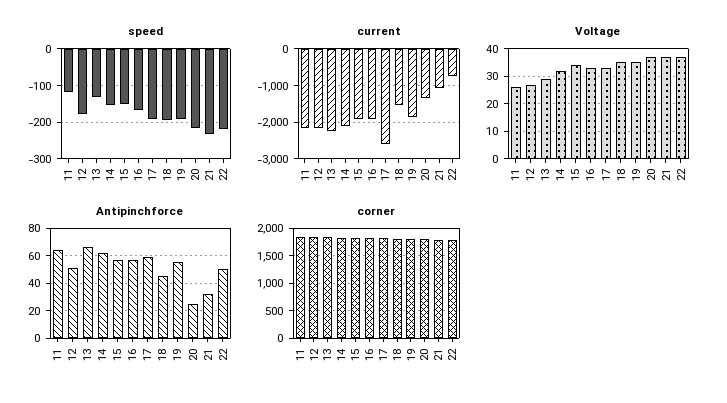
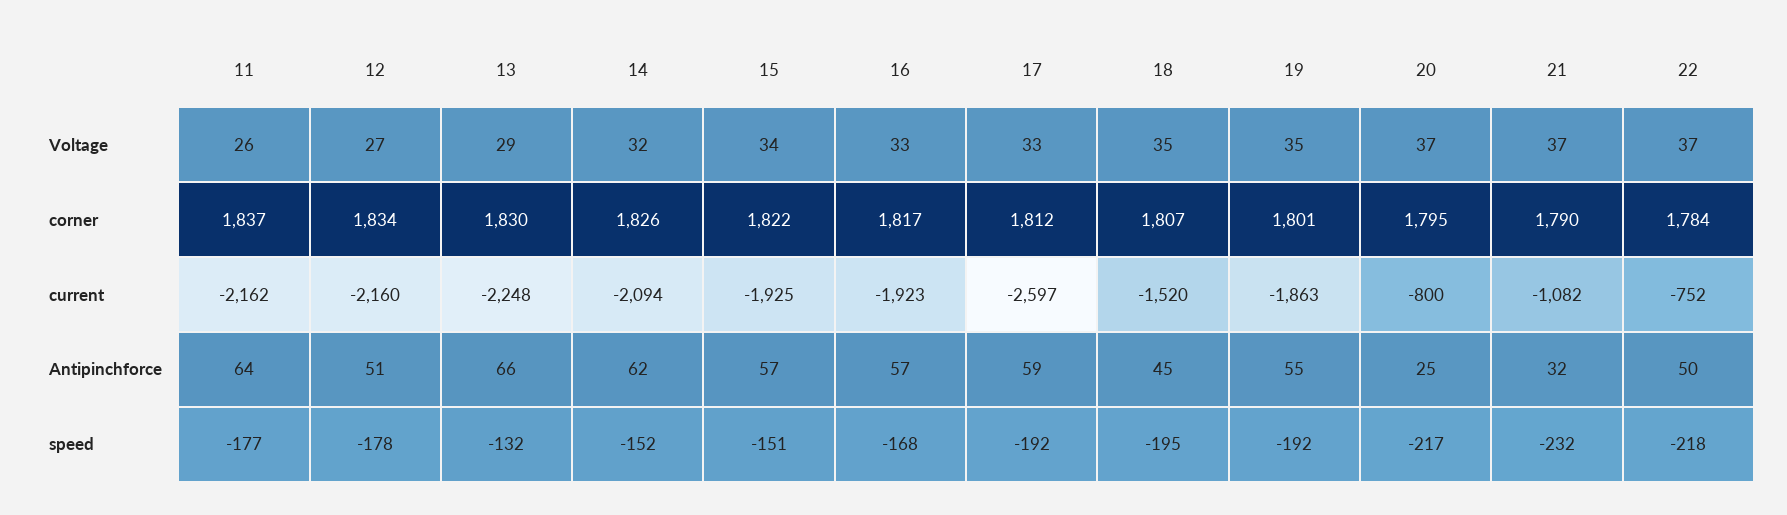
speed, 11: -120 -> -177
current, 20: -1400 -> -800

